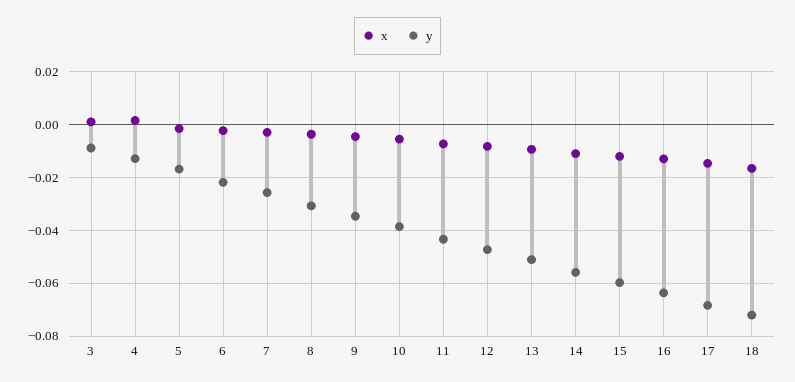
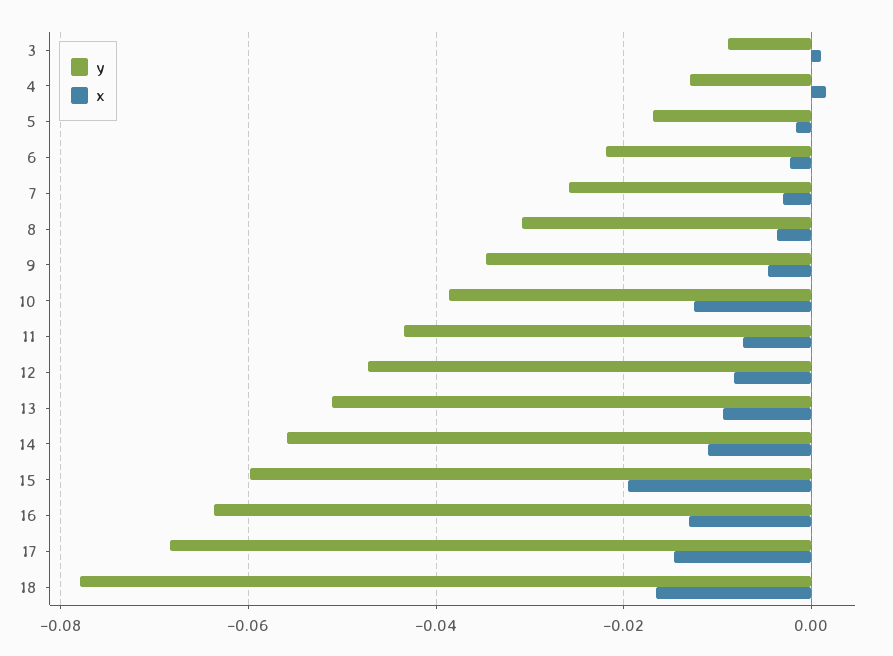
x, 10: -0.005 -> -0.012
x, 15: -0.0125 -> -0.02
y, 18: -0.0725 -> -0.078

